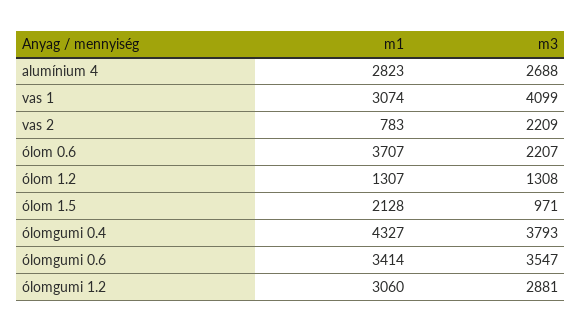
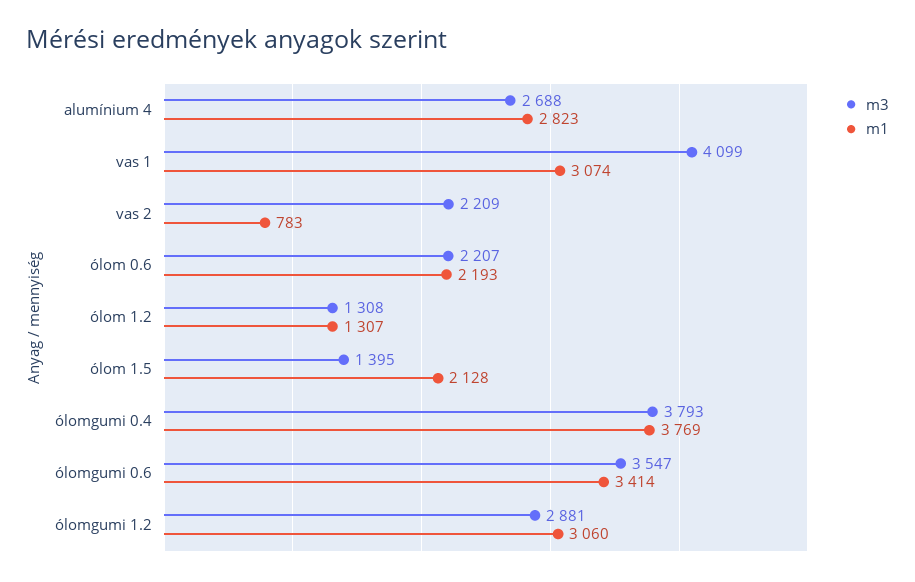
m1, ólom 0.6: 3707 -> 2193
m3, ólom 1.5: 971 -> 1395
m1, ólomgumi 0.4: 4327 -> 3769

